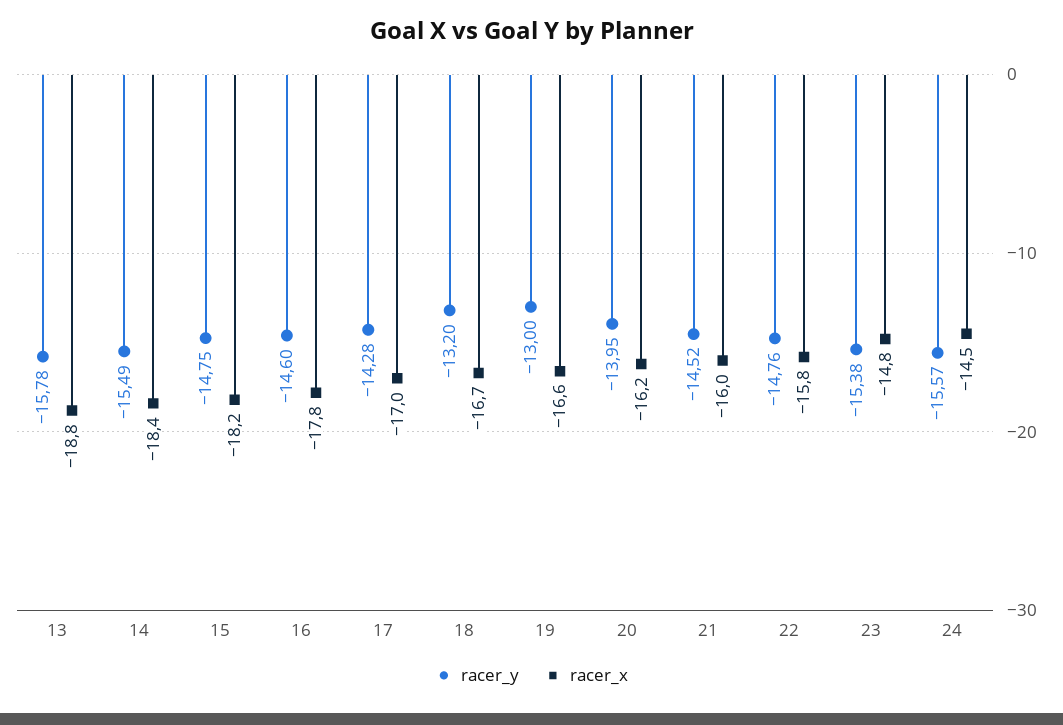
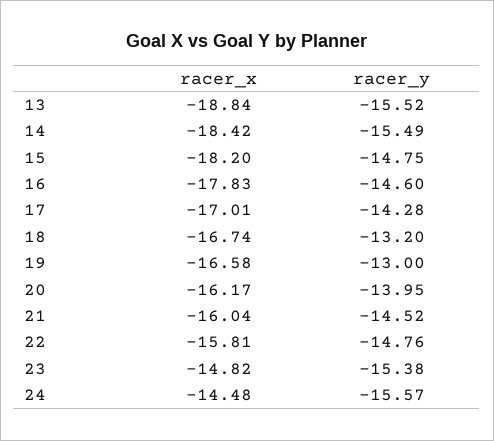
racer_y, 13: -15.78 -> -15.52

